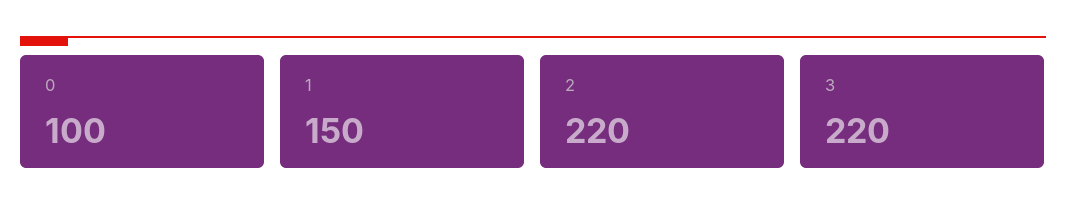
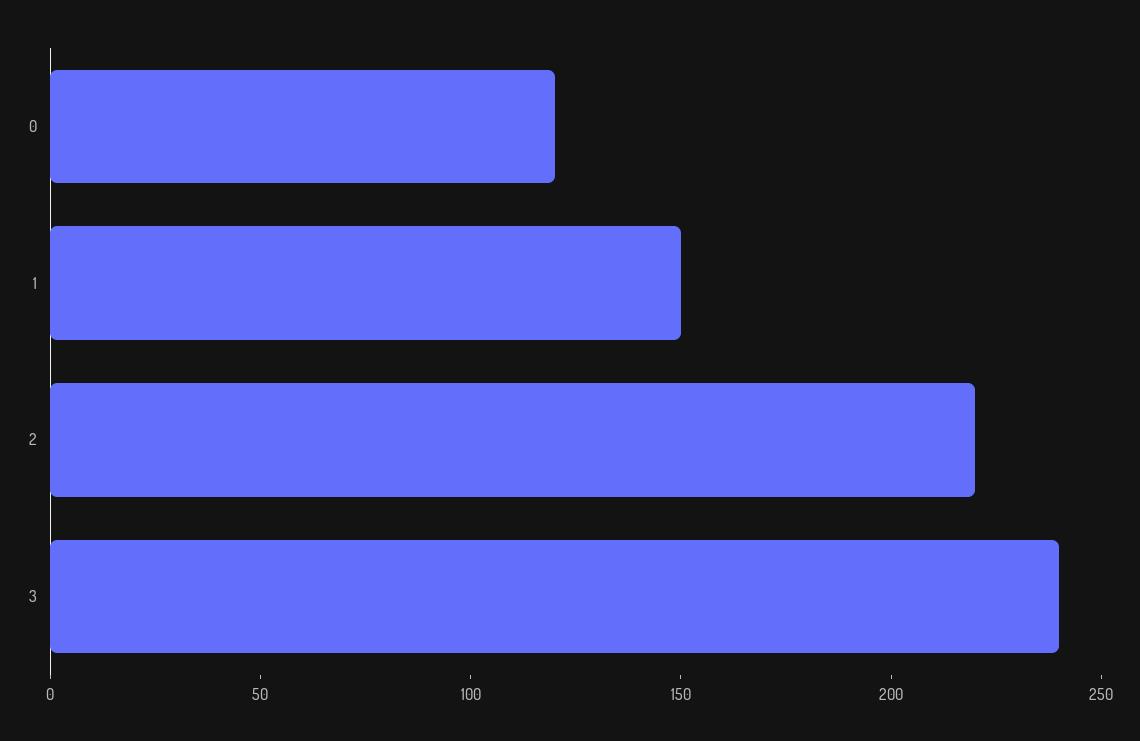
0: 100 -> 120
3: 220 -> 240

